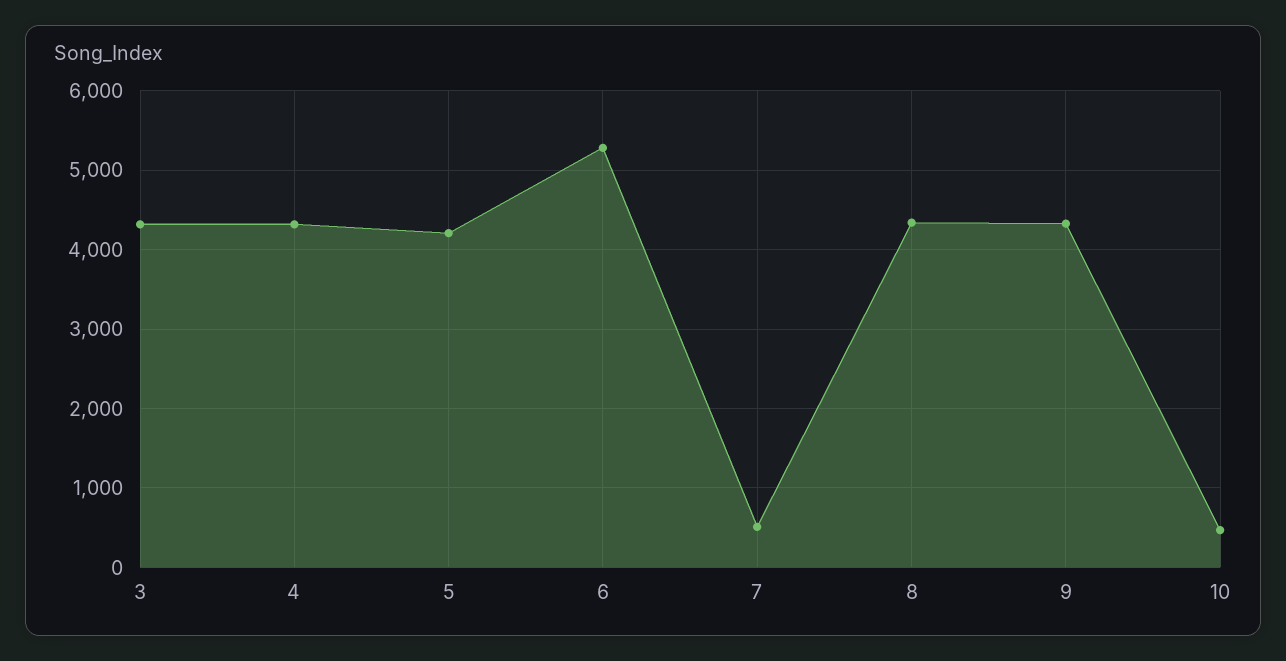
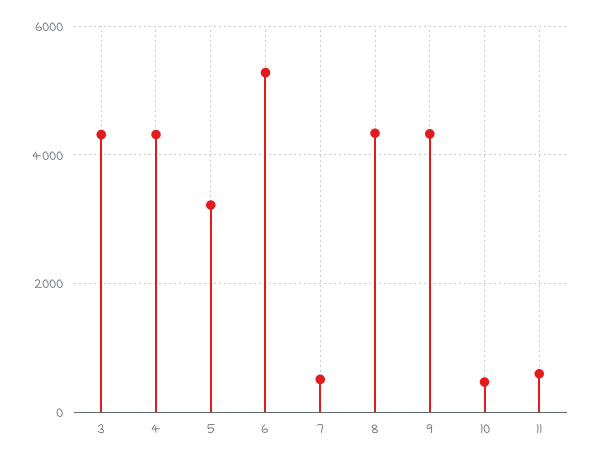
5: 4200 -> 3200
11: none -> 600

